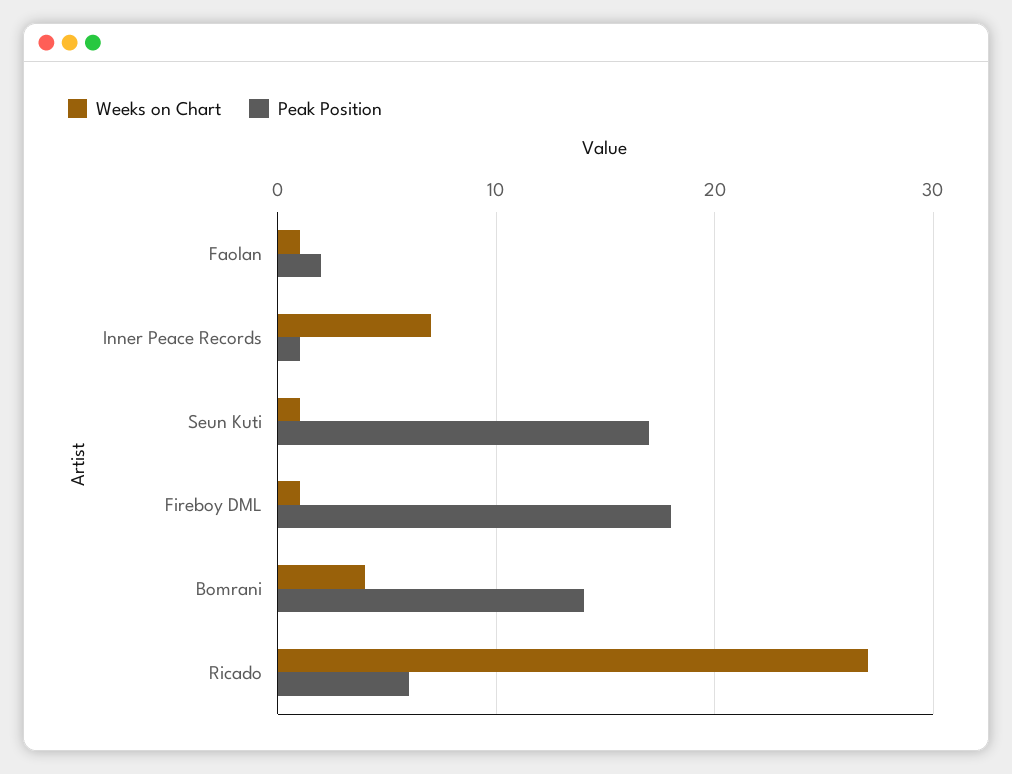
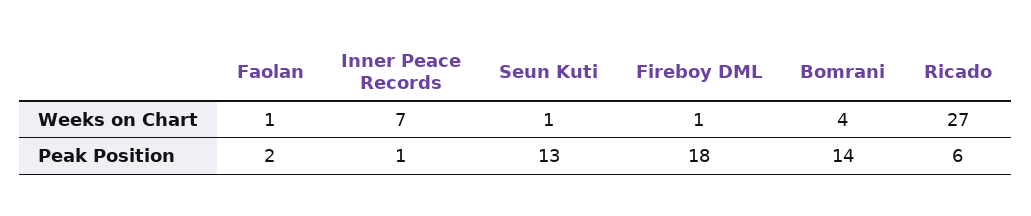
Peak Position, Seun Kuti: 17 -> 13

